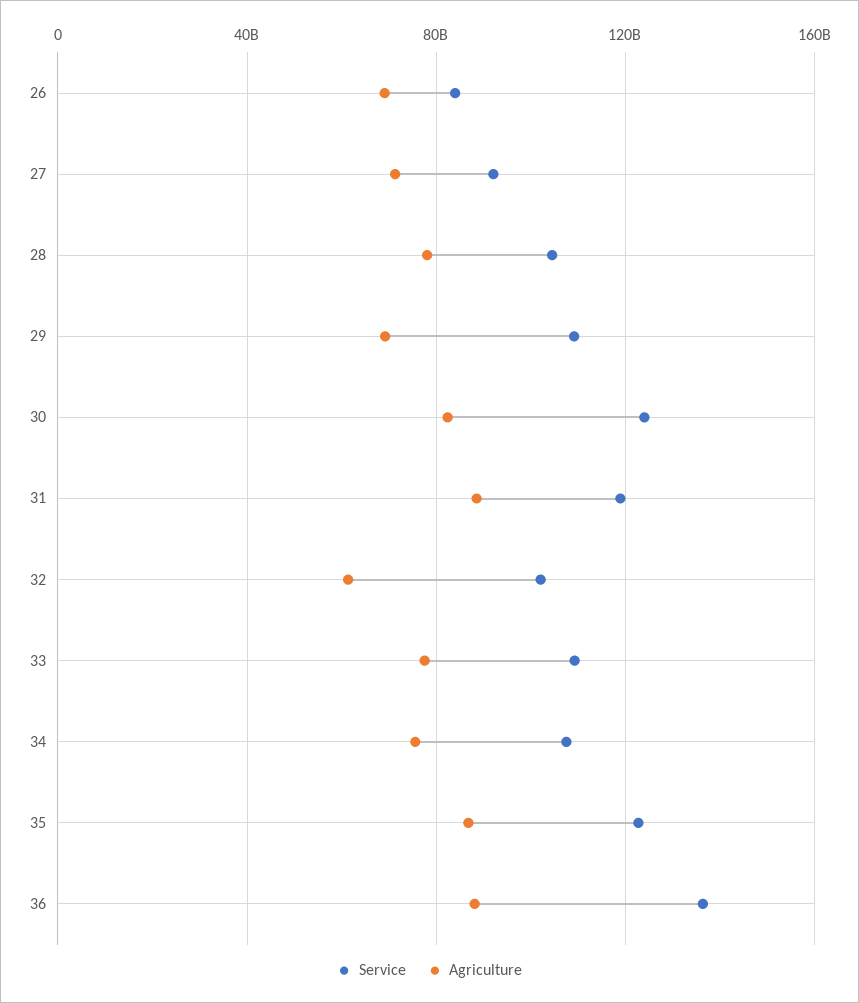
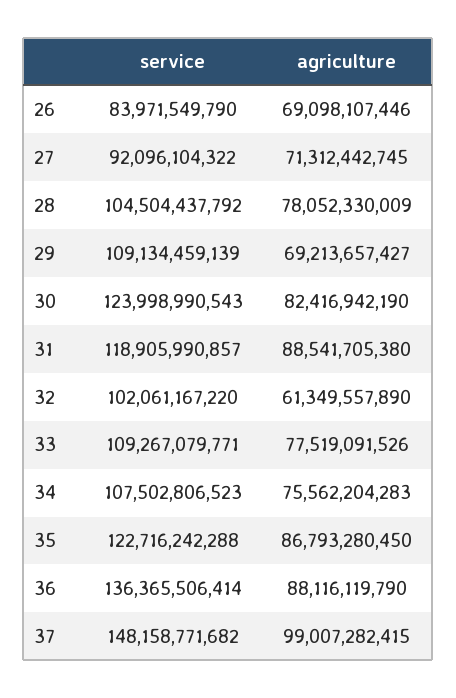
Service, 37: none -> 148158771682
Agriculture, 37: none -> 99007282415

